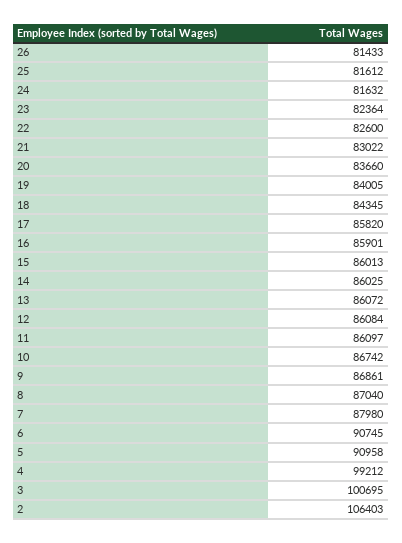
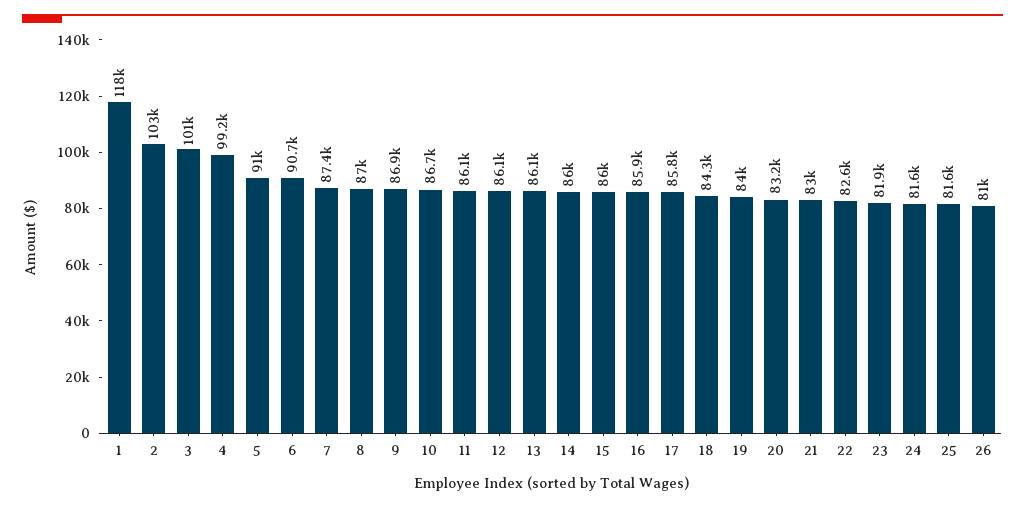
26: 81433 -> 81000
23: 82364 -> 81900
20: 83660 -> 83200
7: 87980 -> 87400
2: 106403 -> 103000
1: none -> 118000

